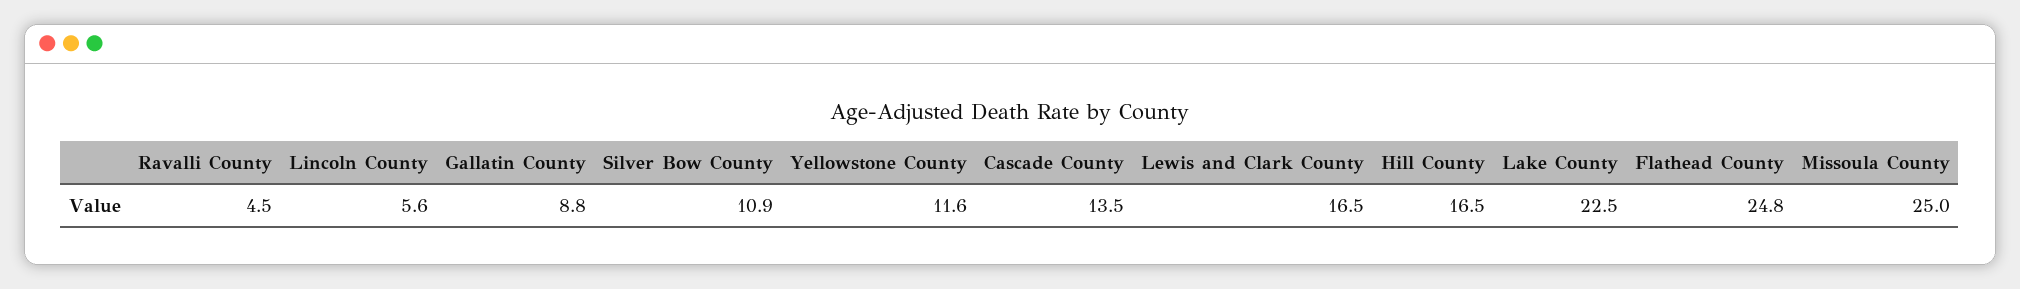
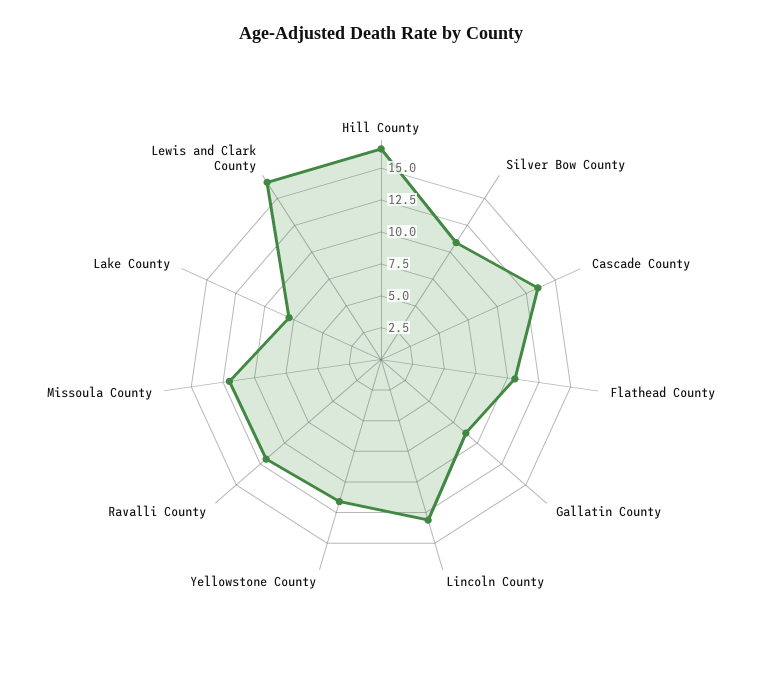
Ravalli County: 4.5 -> 12.5
Lincoln County: 5.6 -> 12.5
Lake County: 22.5 -> 7.5
Flathead County: 24.8 -> 10
Missoula County: 25 -> 12.5

